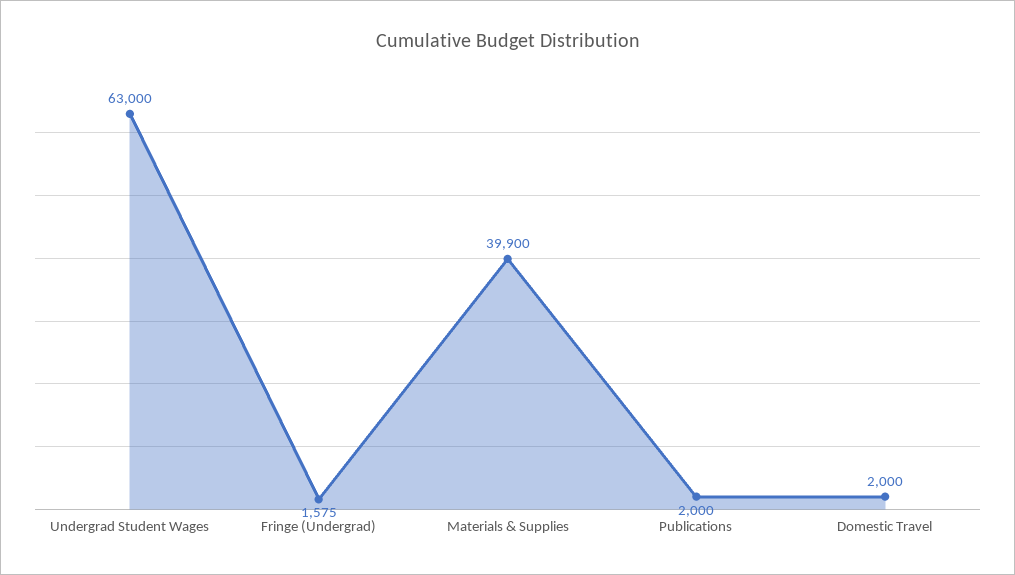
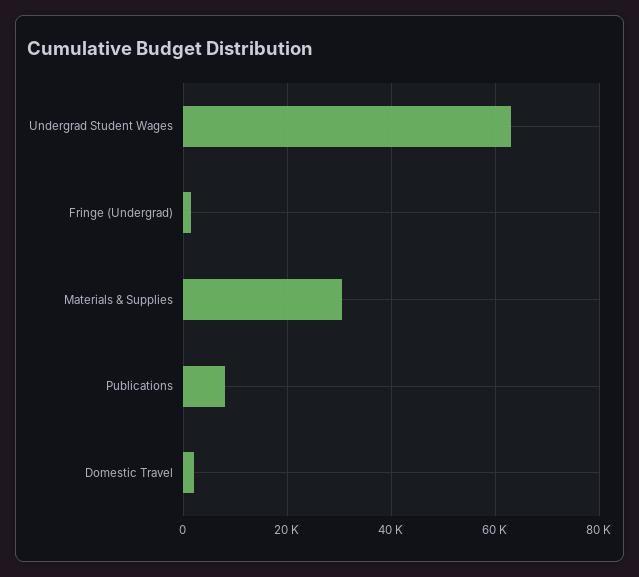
Materials & Supplies: 39900 -> 30000
Publications: 2000 -> 8000

